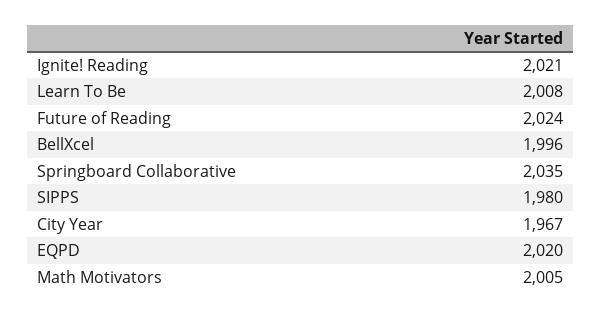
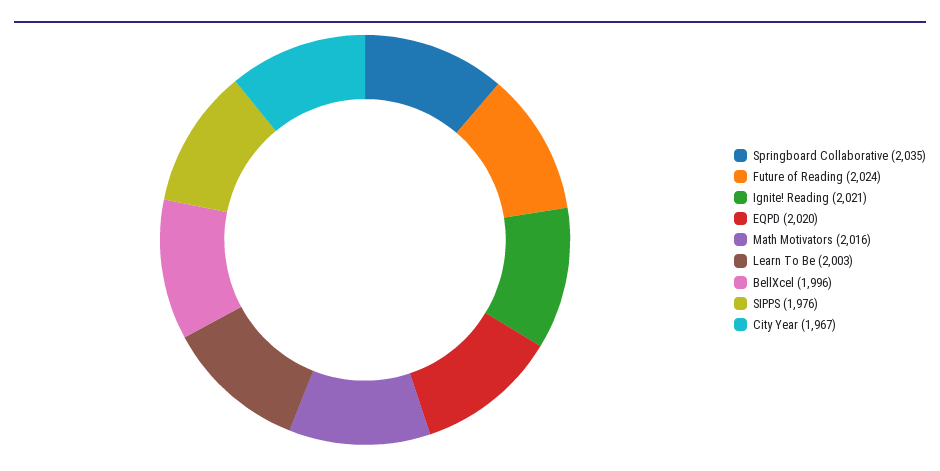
Learn To Be: 2008 -> 2003
SIPPS: 1980 -> 1976
Math Motivators: 2005 -> 2016

